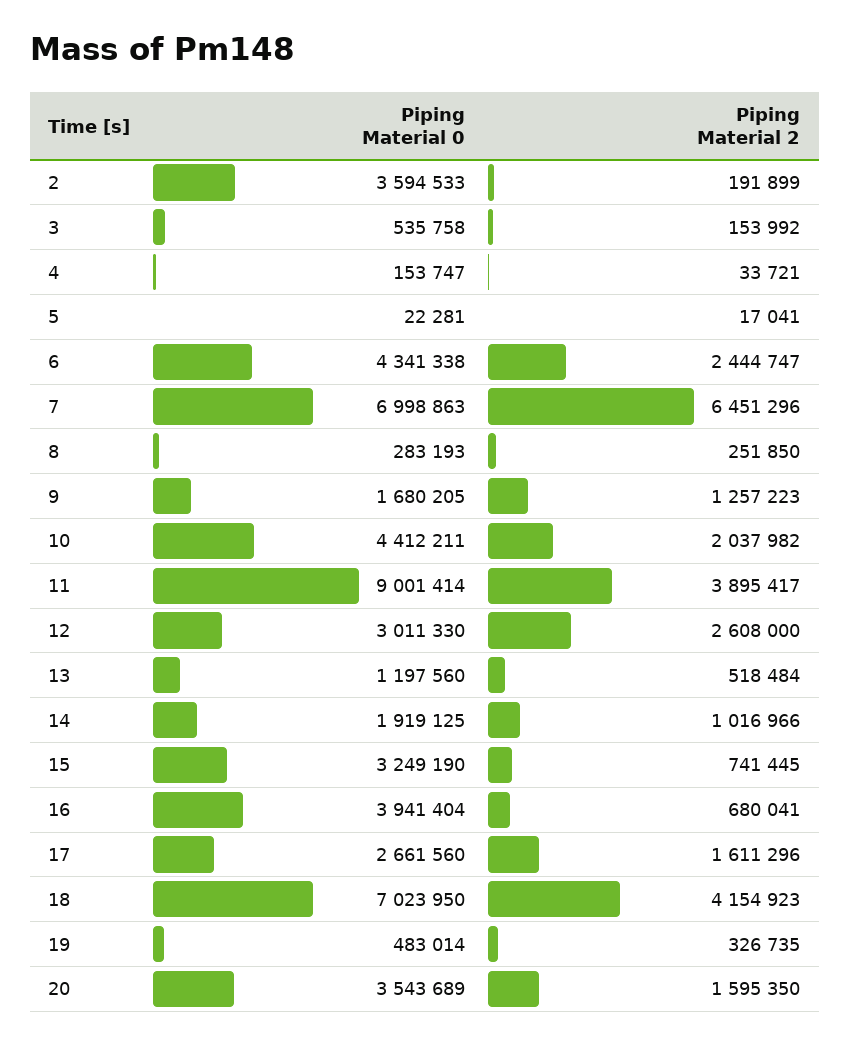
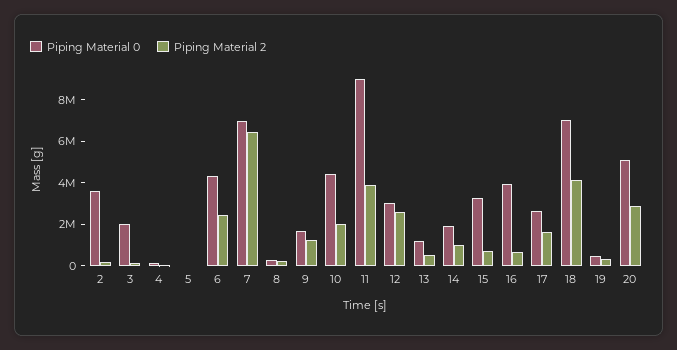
Piping Material 0, 3: 535758 -> 2000000
Piping Material 0, 20: 3543689 -> 5000000
Piping Material 2, 20: 1595350 -> 3000000

